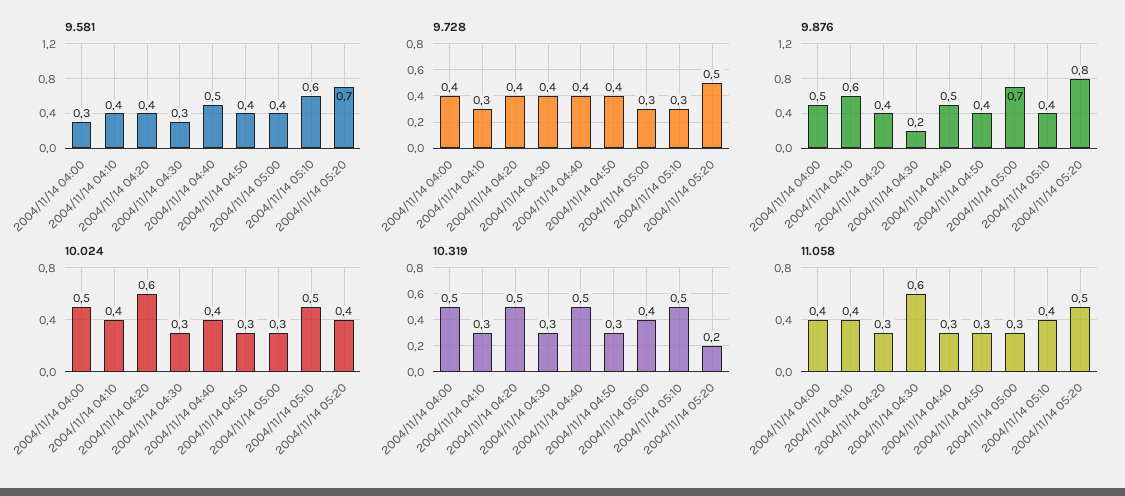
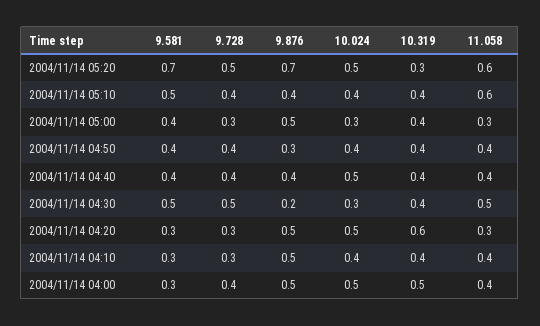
9.581, 2004/11/14 04:10: 0.4 -> 0.3
9.581, 2004/11/14 04:20: 0.4 -> 0.3
9.581, 2004/11/14 04:30: 0.3 -> 0.5
9.581, 2004/11/14 04:40: 0.5 -> 0.4
9.581, 2004/11/14 05:10: 0.6 -> 0.5
9.728, 2004/11/14 04:20: 0.4 -> 0.3
9.728, 2004/11/14 04:30: 0.4 -> 0.5
9.728, 2004/11/14 05:10: 0.3 -> 0.4
9.876, 2004/11/14 04:10: 0.6 -> 0.5
9.876, 2004/11/14 04:20: 0.4 -> 0.5
9.876, 2004/11/14 04:40: 0.5 -> 0.4
9.876, 2004/11/14 04:50: 0.4 -> 0.3
9.876, 2004/11/14 05:00: 0.7 -> 0.5
9.876, 2004/11/14 05:20: 0.8 -> 0.7
10.024, 2004/11/14 04:20: 0.6 -> 0.5
10.024, 2004/11/14 04:40: 0.4 -> 0.5
10.024, 2004/11/14 04:50: 0.3 -> 0.4
10.024, 2004/11/14 05:10: 0.5 -> 0.4
10.024, 2004/11/14 05:20: 0.4 -> 0.5
10.319, 2004/11/14 04:10: 0.3 -> 0.4
10.319, 2004/11/14 04:20: 0.5 -> 0.6
10.319, 2004/11/14 04:30: 0.3 -> 0.4
10.319, 2004/11/14 04:40: 0.5 -> 0.4
10.319, 2004/11/14 04:50: 0.3 -> 0.4
10.319, 2004/11/14 05:10: 0.5 -> 0.4
10.319, 2004/11/14 05:20: 0.2 -> 0.3
11.058, 2004/11/14 04:30: 0.6 -> 0.5
11.058, 2004/11/14 04:40: 0.3 -> 0.4
11.058, 2004/11/14 04:50: 0.3 -> 0.4
11.058, 2004/11/14 05:10: 0.4 -> 0.6
11.058, 2004/11/14 05:20: 0.5 -> 0.6

